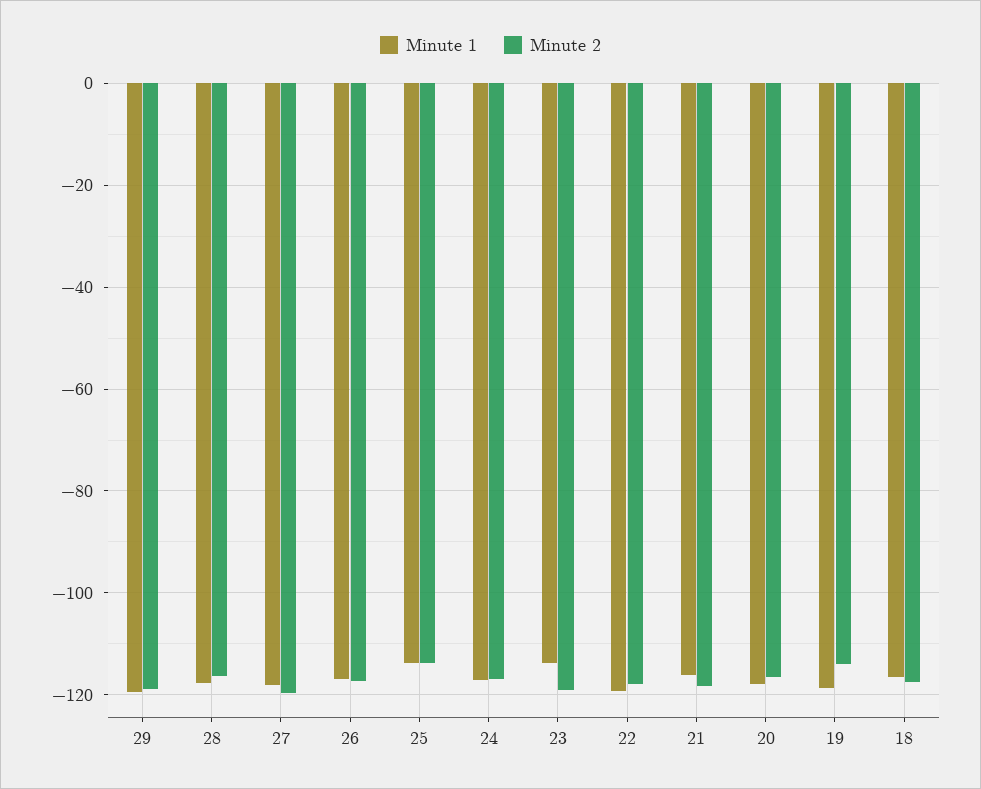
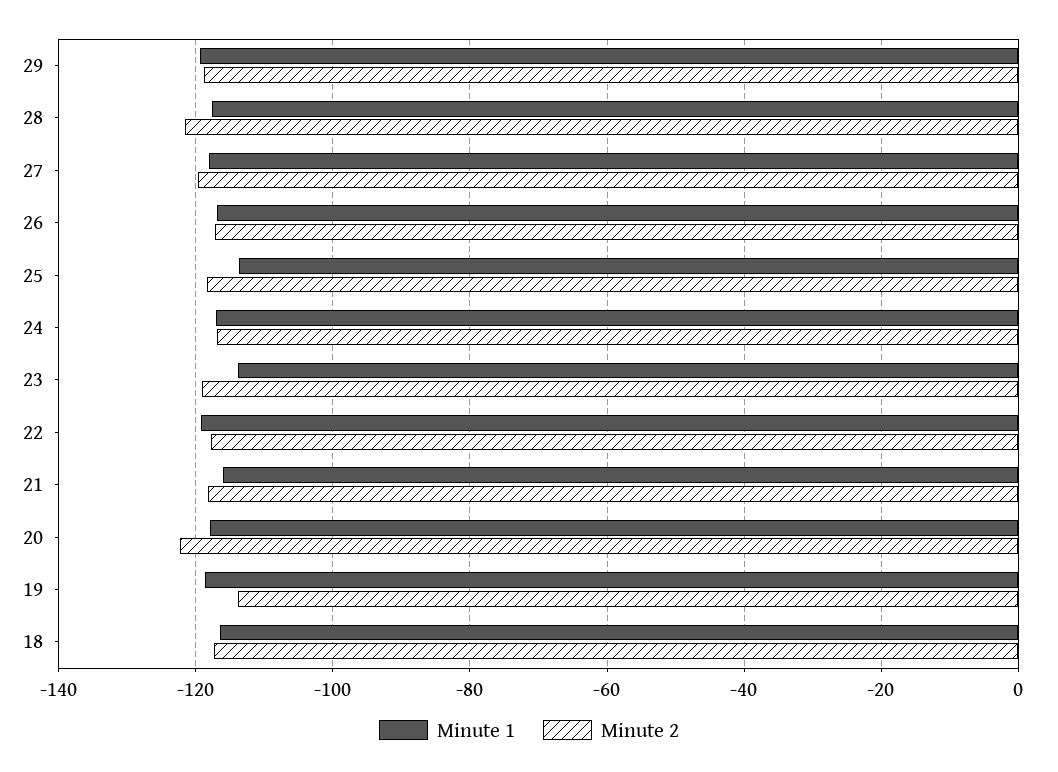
Minute 2, 28: -116 -> -122
Minute 2, 25: -114 -> -118
Minute 2, 20: -116 -> -122

